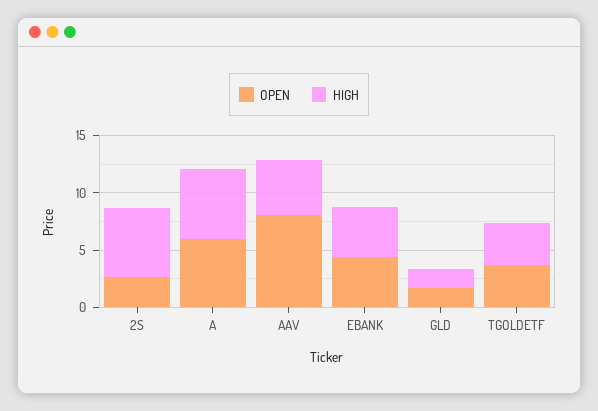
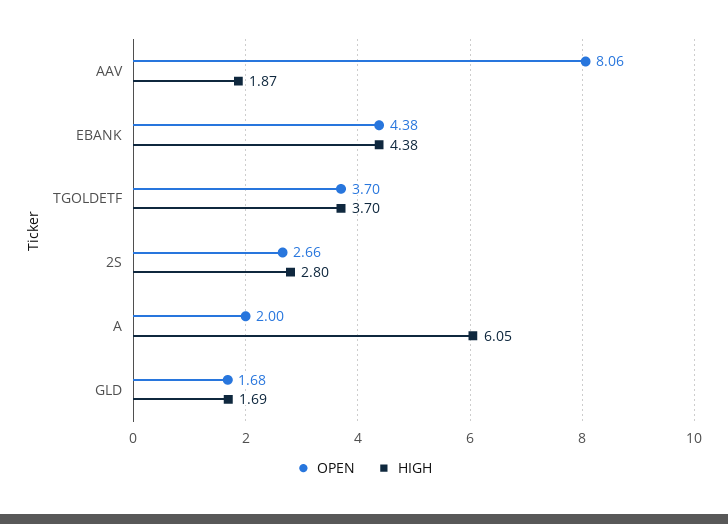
HIGH, 2S: 6 -> 2.8
OPEN, A: 6 -> 2
HIGH, AAV: 5 -> 1.87

